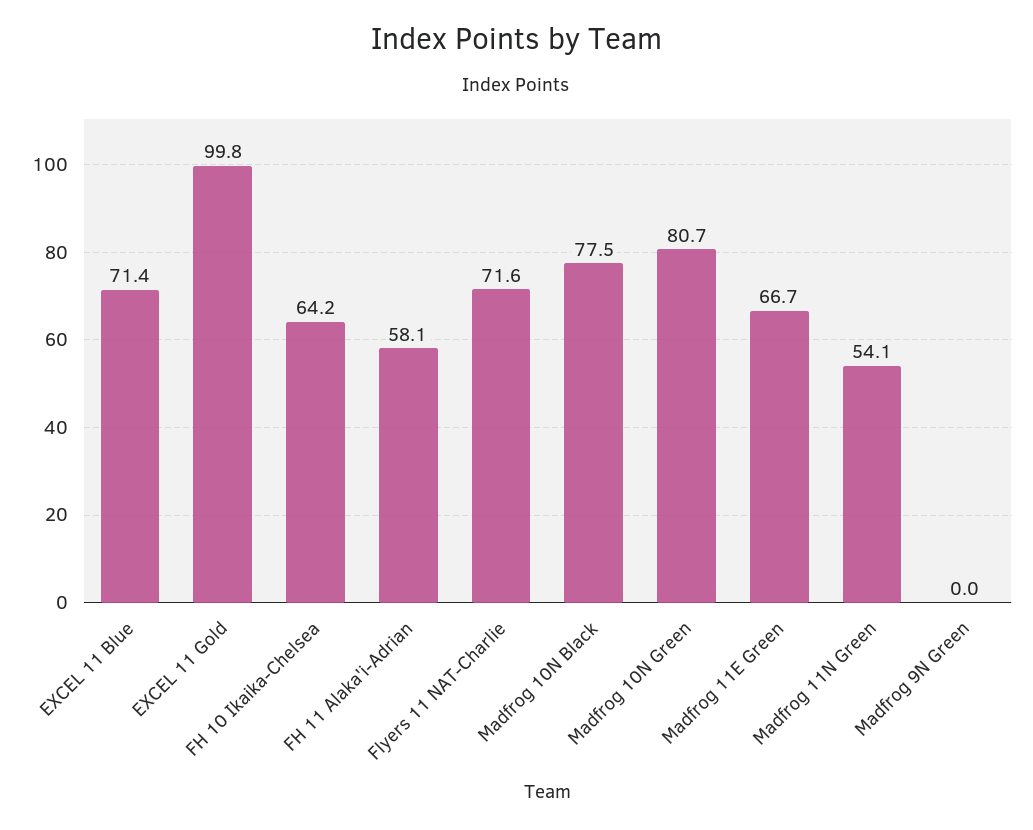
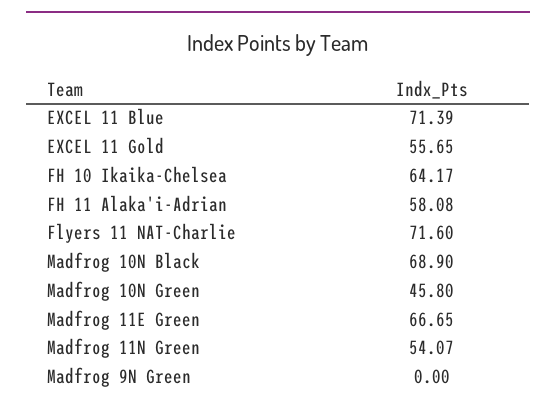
EXCEL 11 Gold: 99.8 -> 55.65
Madfrog 10N Black: 77.5 -> 68.9
Madfrog 10N Green: 80.7 -> 45.8

